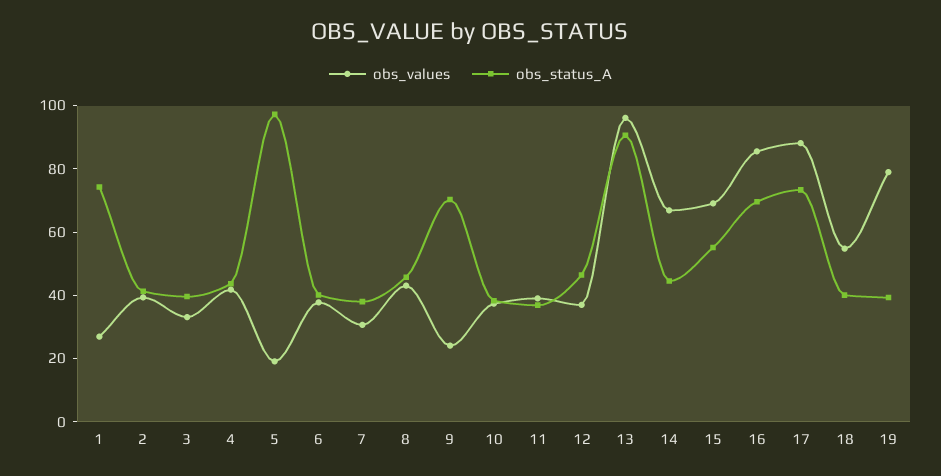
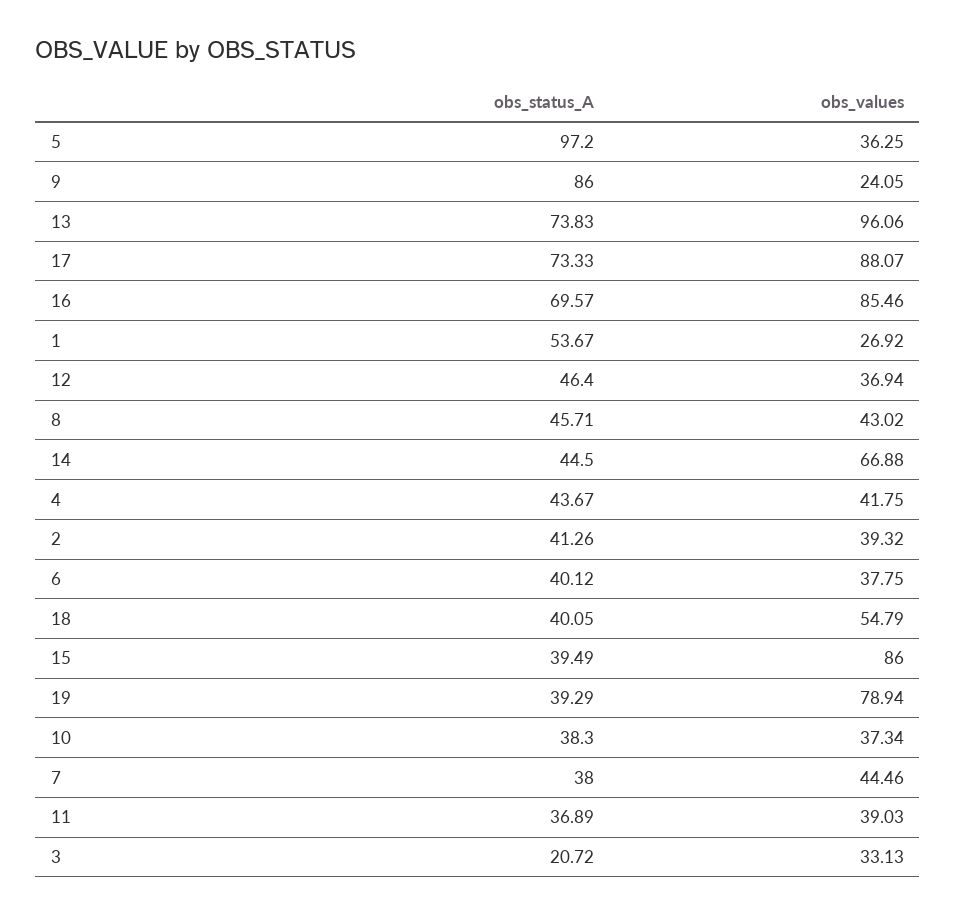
obs_status_A, 1: 75 -> 53.67
obs_status_A, 3: 40 -> 20.72
obs_values, 5: 20 -> 36.25
obs_values, 7: 30 -> 44.46
obs_status_A, 9: 70 -> 86
obs_status_A, 13: 90 -> 73.83
obs_values, 15: 70 -> 86
obs_status_A, 15: 55 -> 39.49

